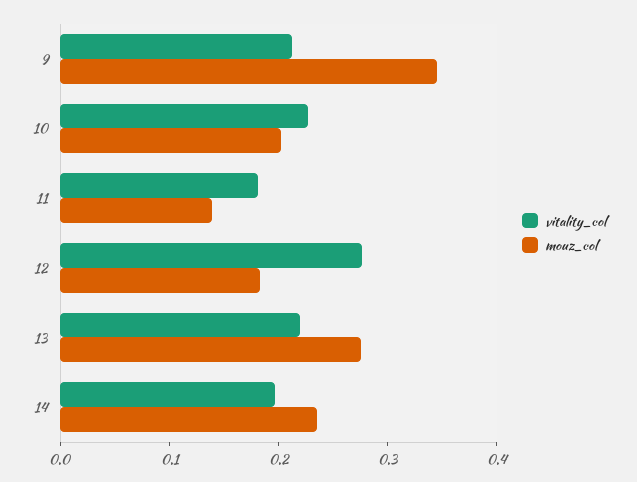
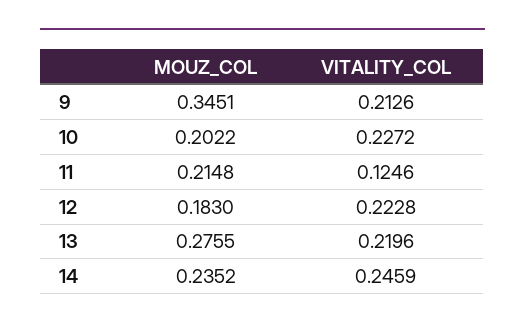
vitality_col, 11: 0.18 -> 0.1246
mouz_col, 11: 0.14 -> 0.2148
vitality_col, 12: 0.28 -> 0.2228
vitality_col, 14: 0.2 -> 0.2459

